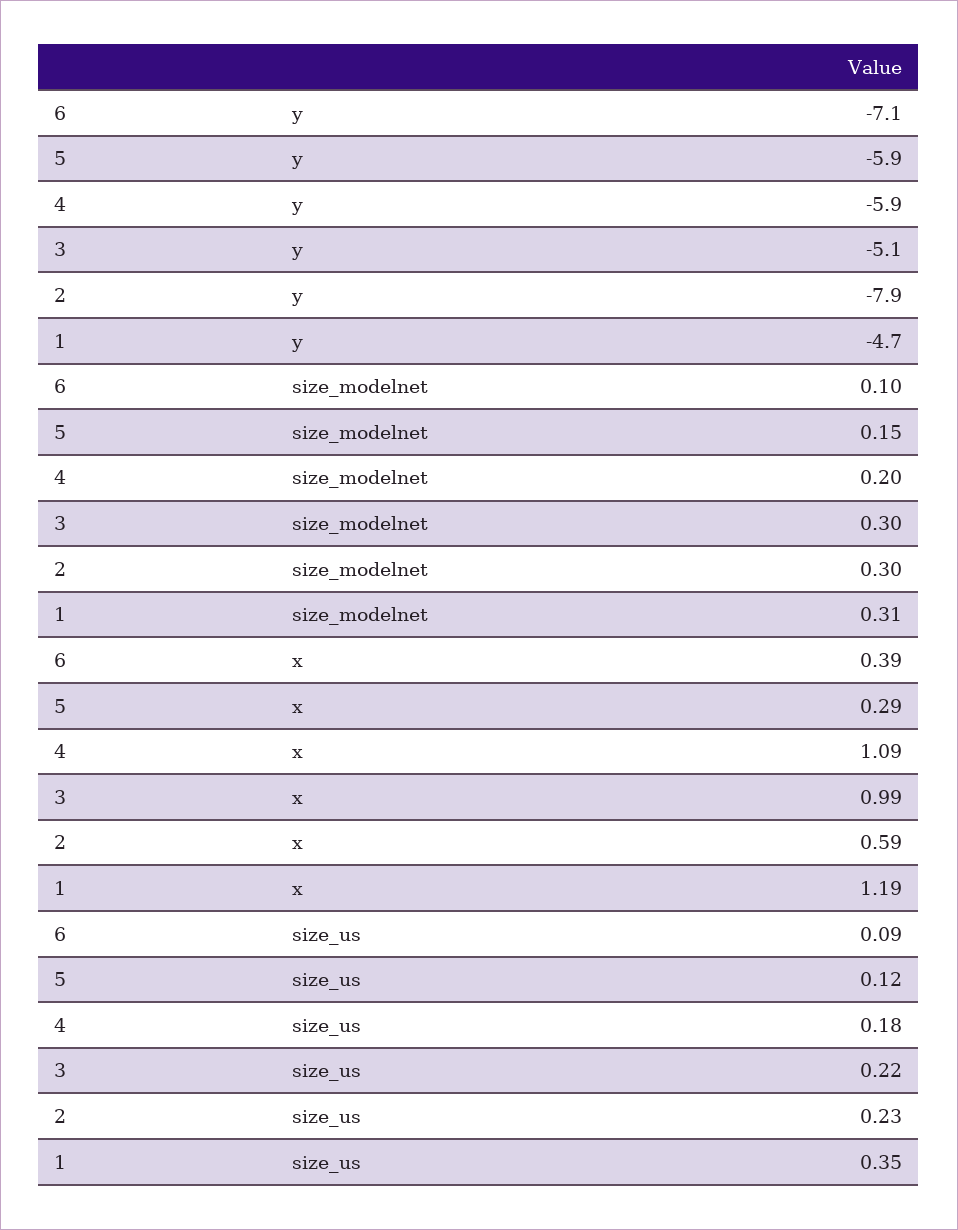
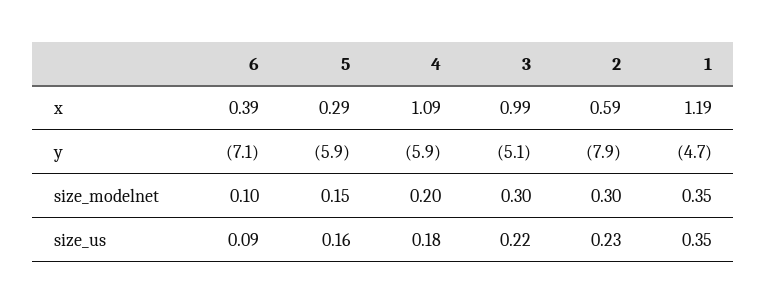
1, size_modelnet: 0.31 -> 0.35
5, size_us: 0.12 -> 0.16

